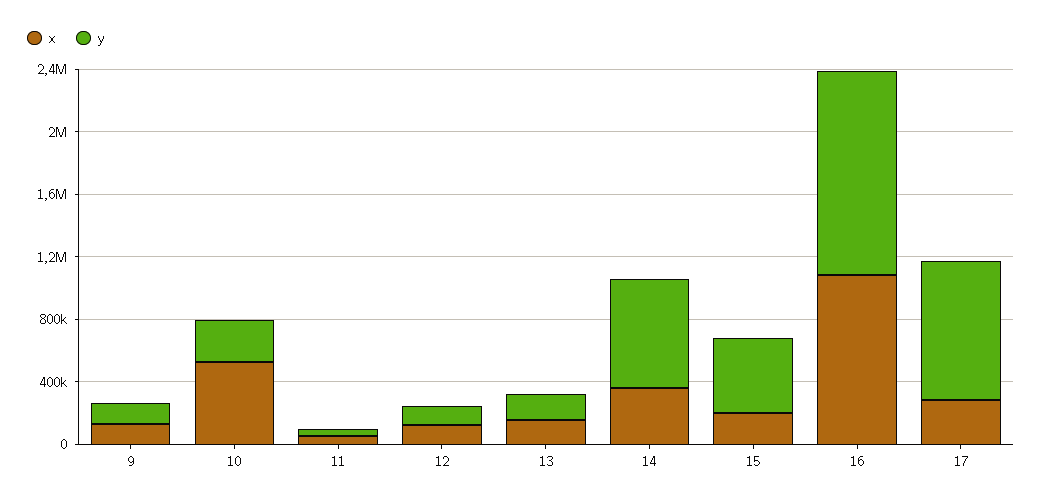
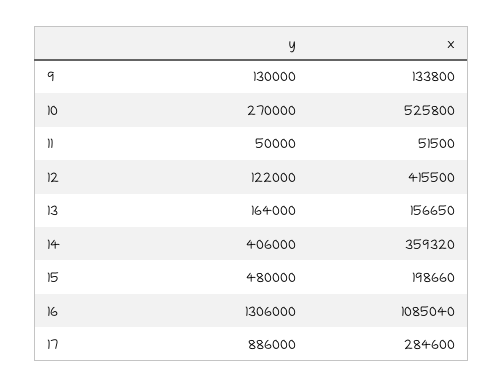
x, 12: 100000 -> 415500
y, 14: 700000 -> 406000

